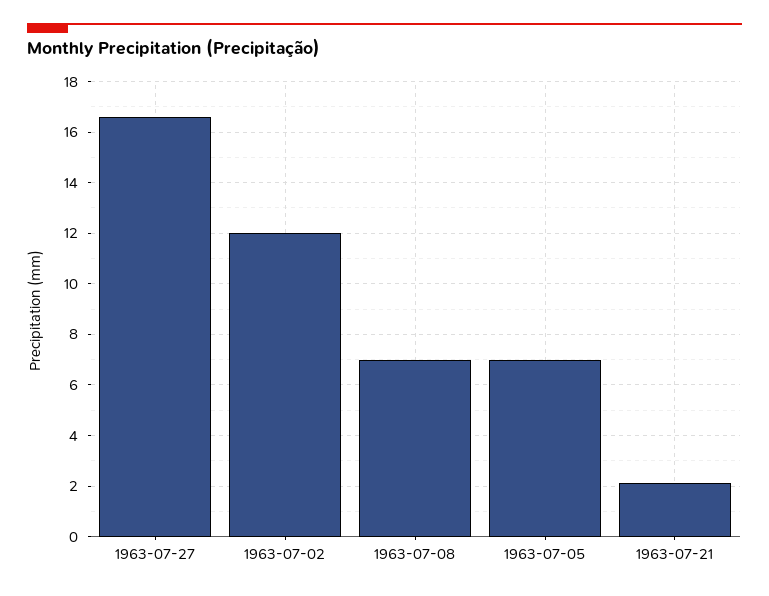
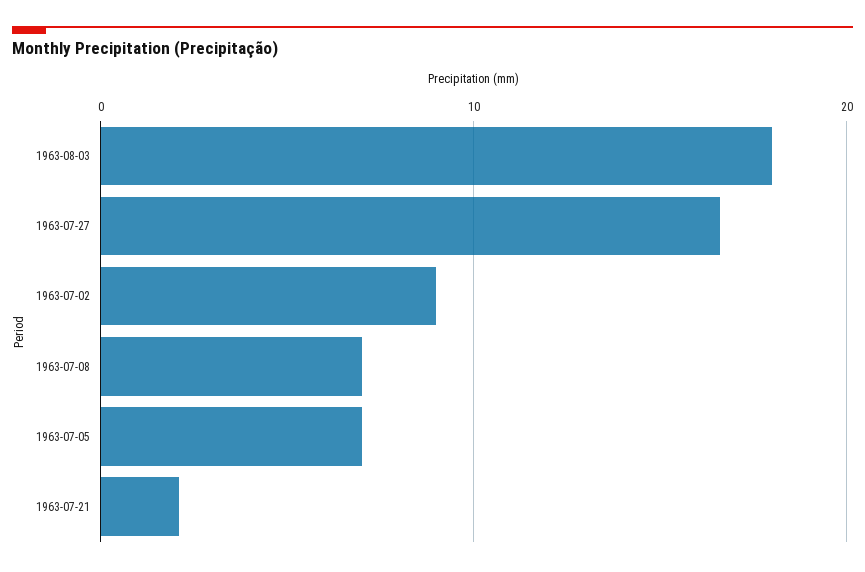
1963-07-02: 12 -> 9
1963-08-03: none -> 18

